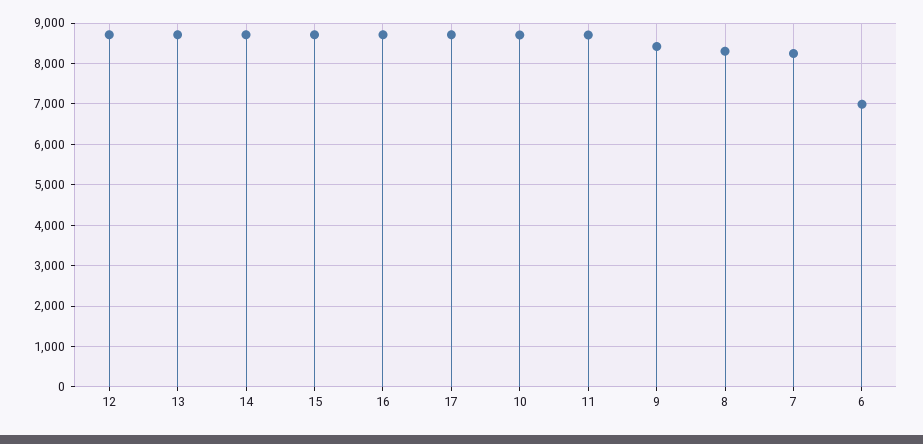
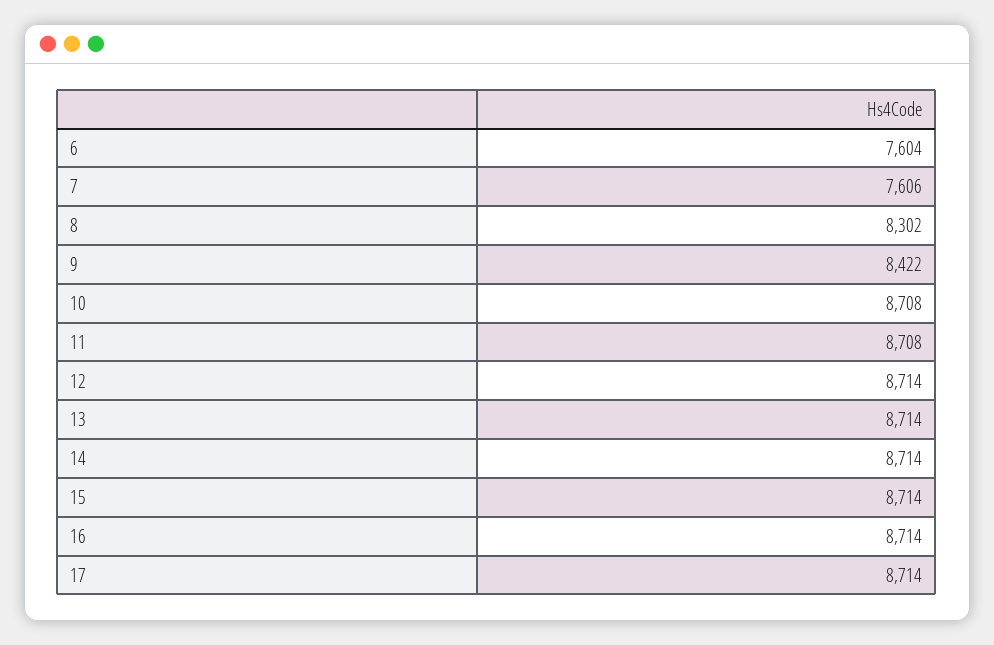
7: 8200 -> 7606
6: 7000 -> 7604

